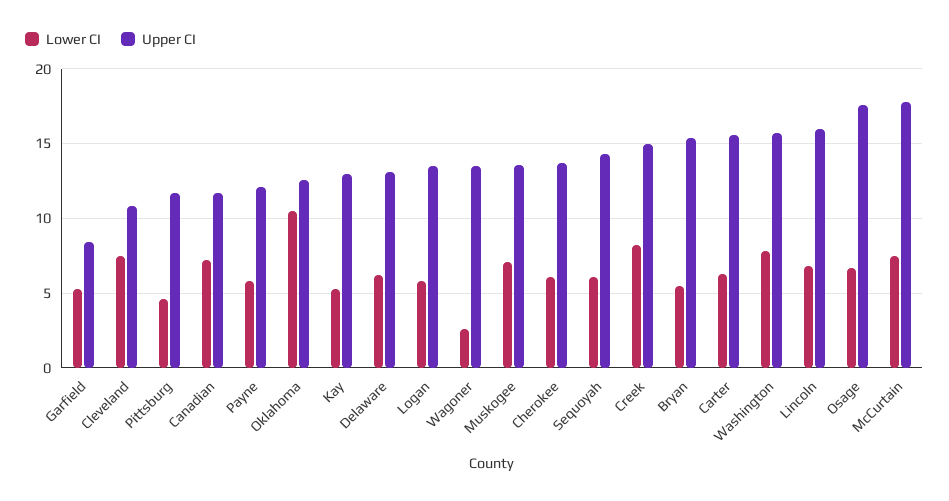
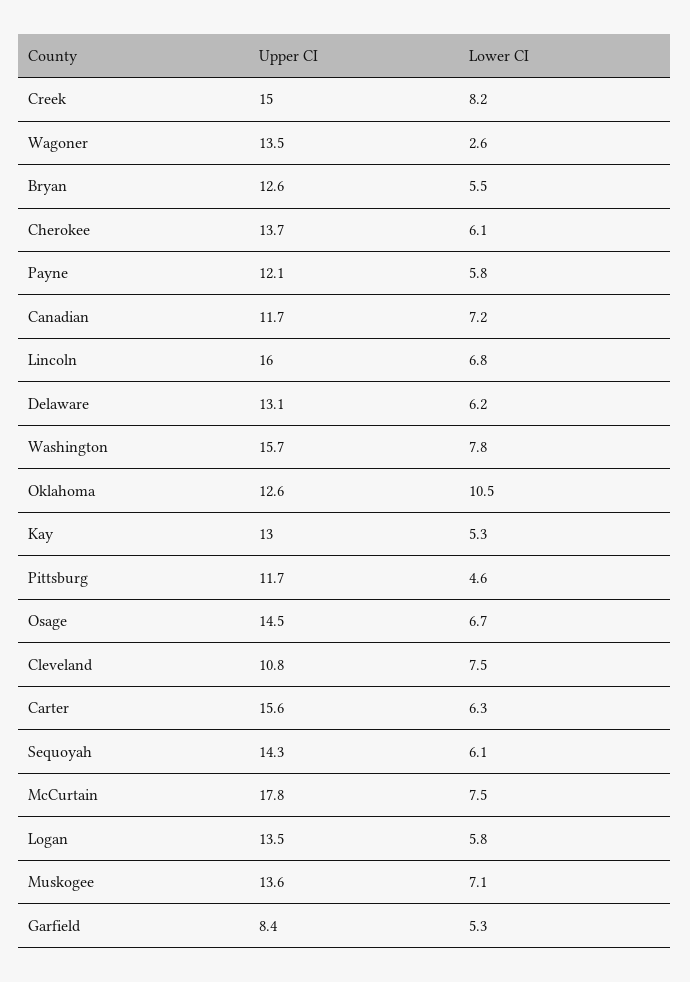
Upper CI, Bryan: 15.5 -> 12.6
Upper CI, Osage: 17.5 -> 14.5

